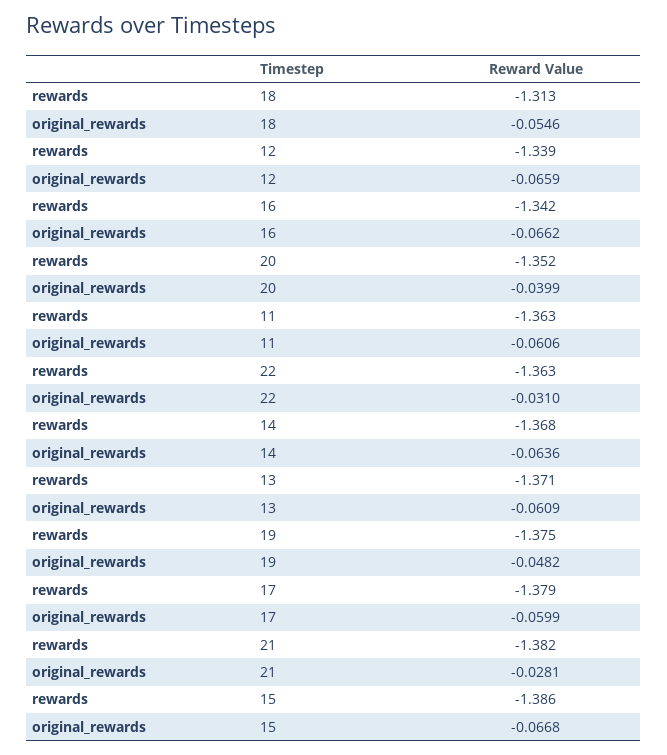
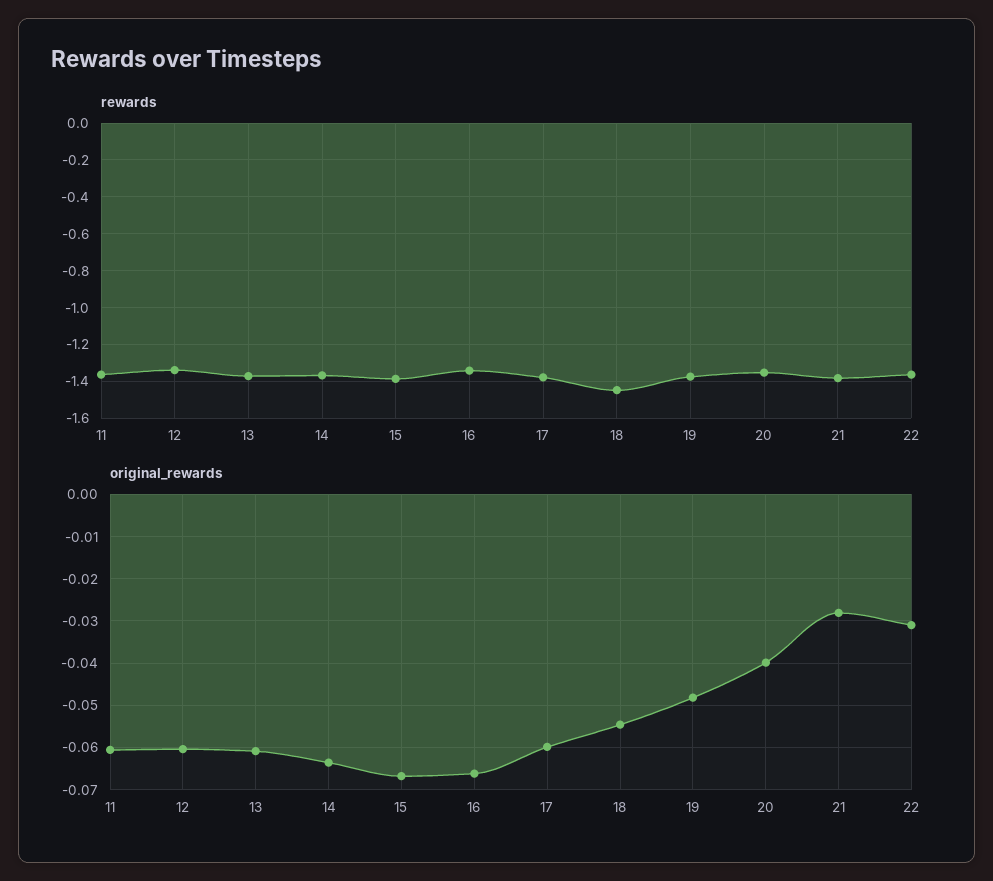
rewards, 18: -1.313 -> -1.45
original_rewards, 12: -0.0659 -> -0.06

